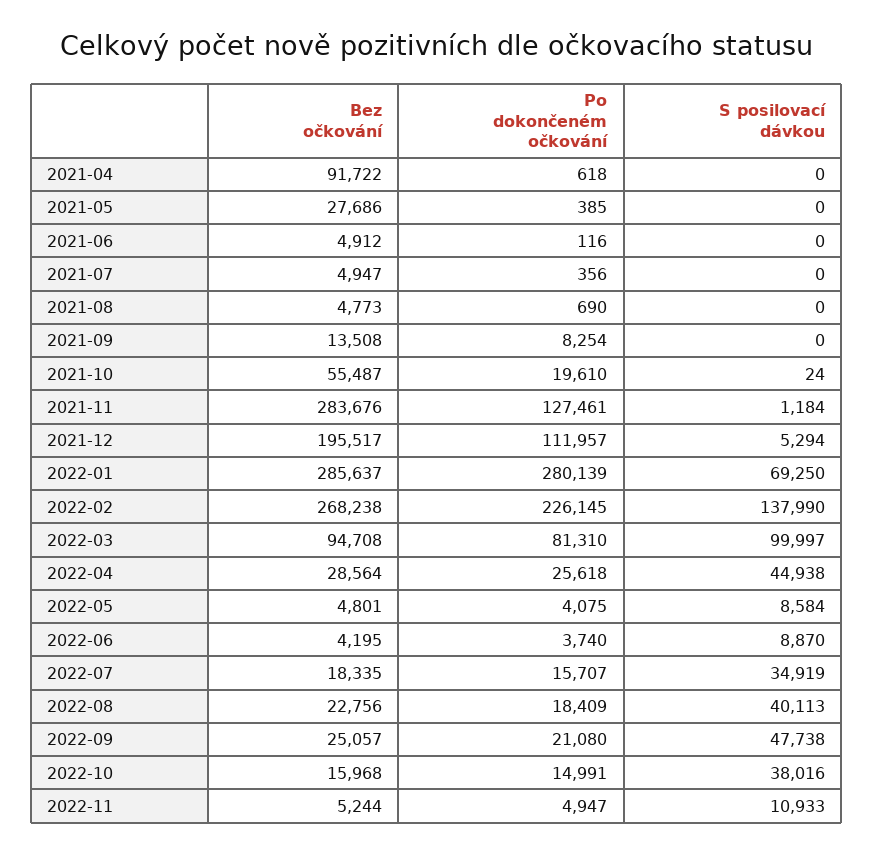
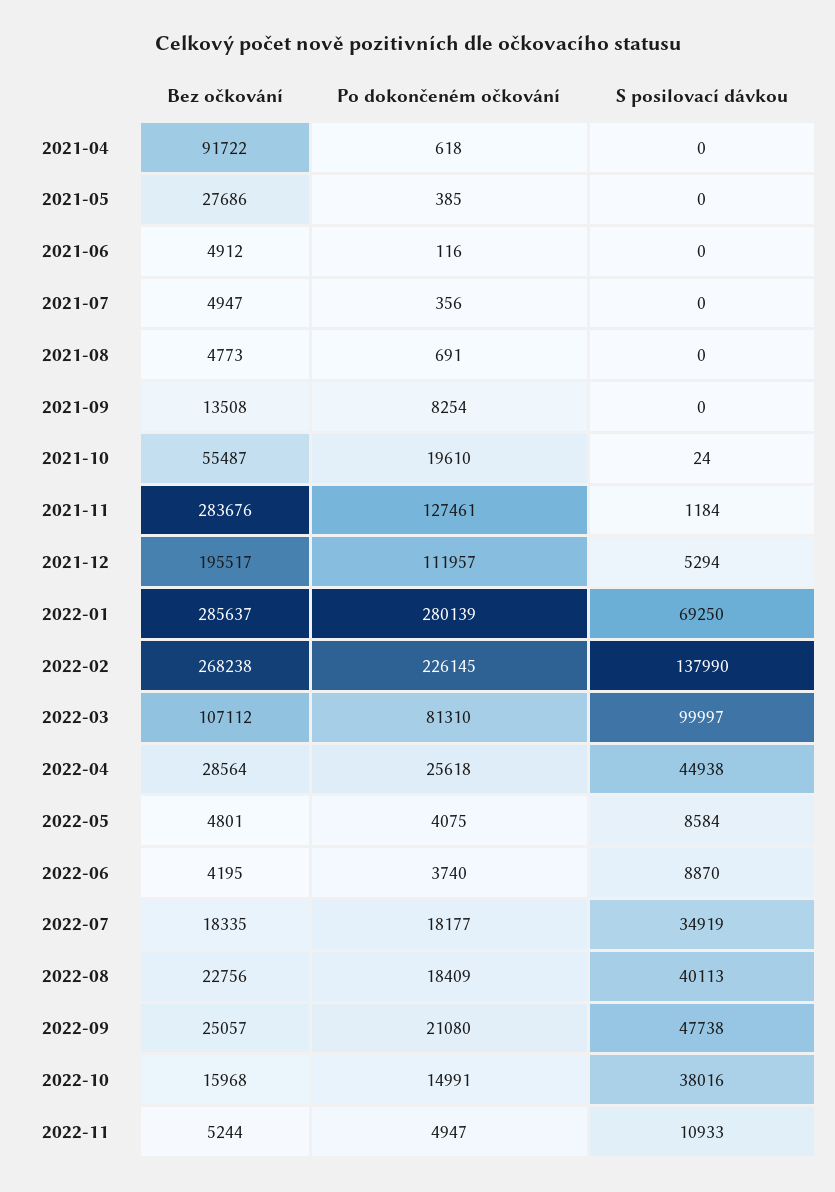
Po dokončeném očkování, 2021-08: 690 -> 691
Bez očkování, 2022-03: 94708 -> 107112
Po dokončeném očkování, 2022-07: 15707 -> 18177

